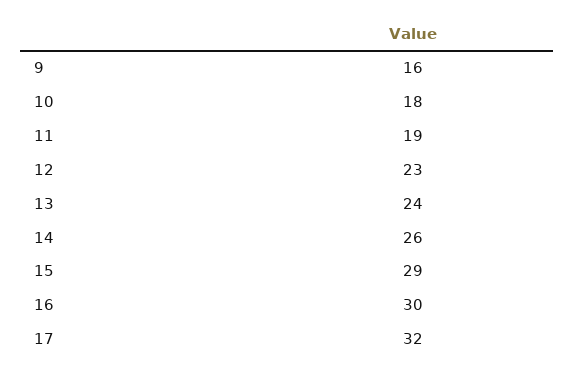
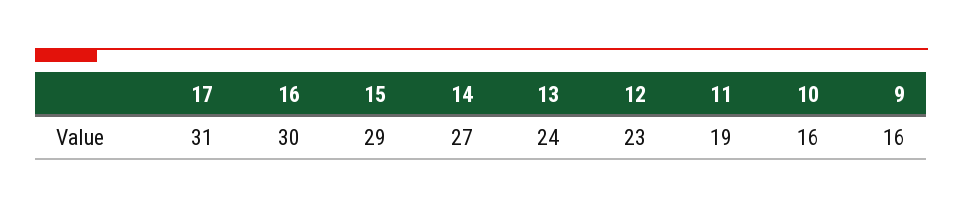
10: 18 -> 16
14: 26 -> 27
17: 32 -> 31

